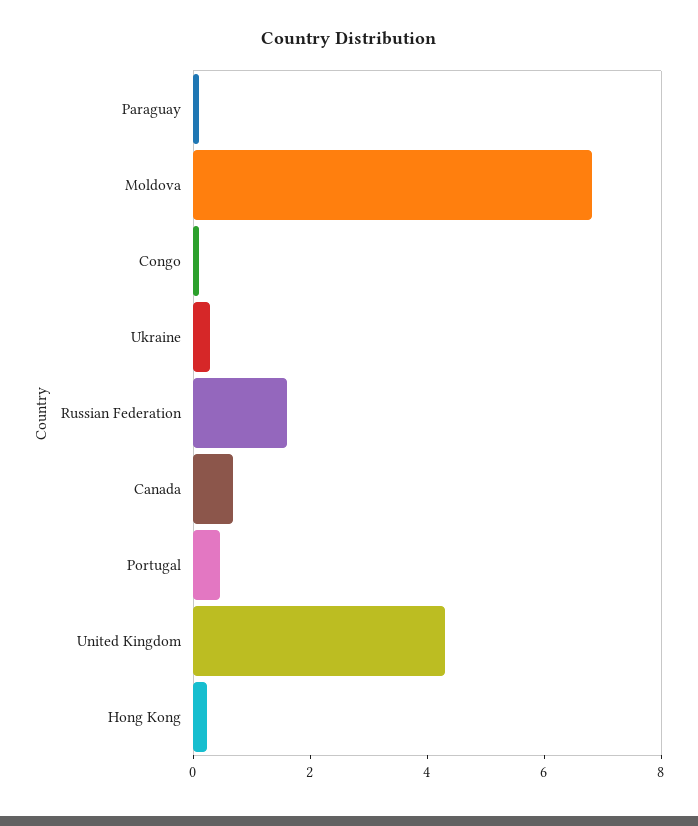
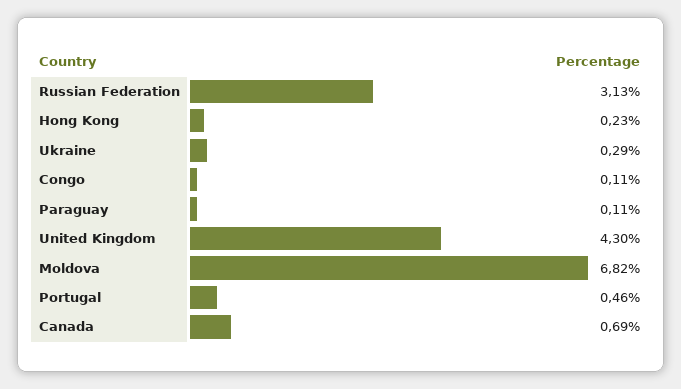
Russian Federation: 1.5 -> 3.13

